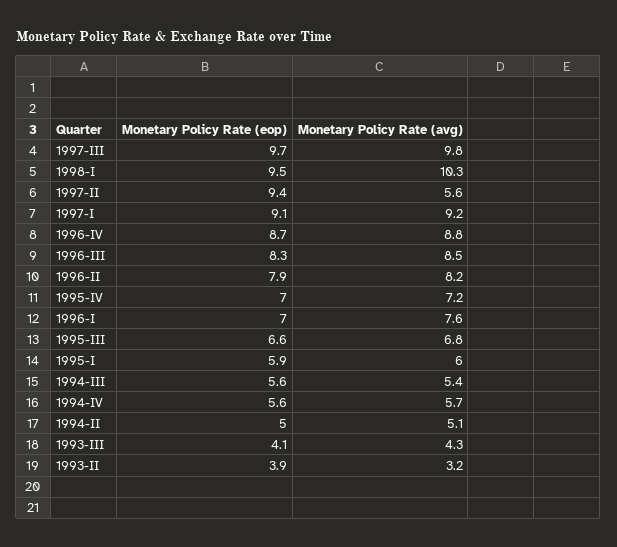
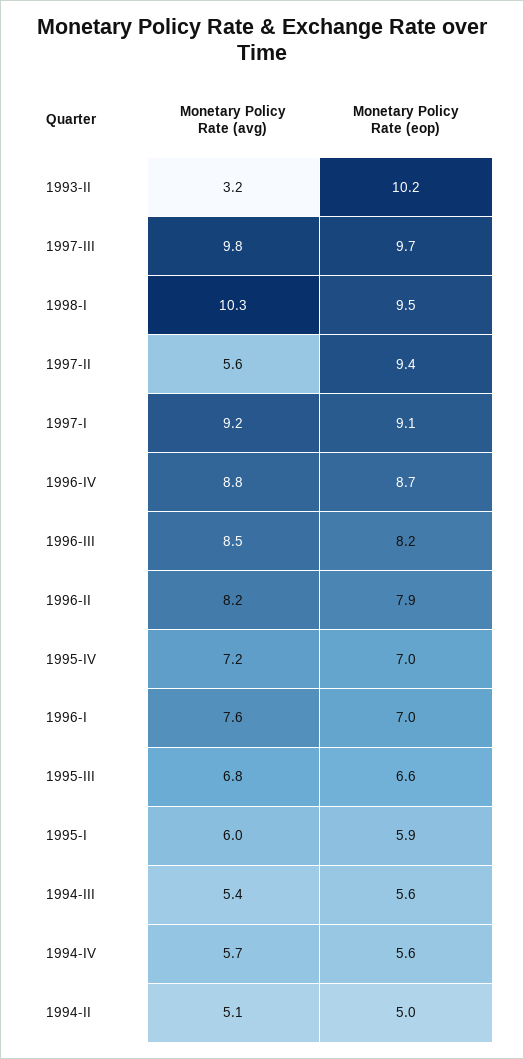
Monetary Policy Rate (eop), 1996-III: 8.3 -> 8.2
Monetary Policy Rate (eop), 1993-III: 4.1 -> none
Monetary Policy Rate (avg), 1993-III: 4.3 -> none
Monetary Policy Rate (eop), 1993-II: 3.9 -> 10.2

